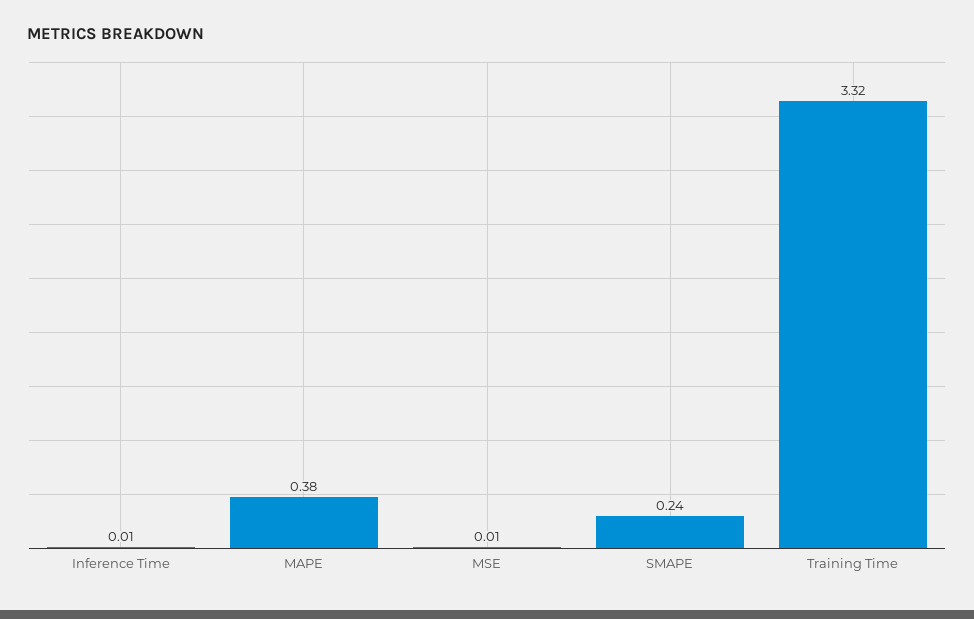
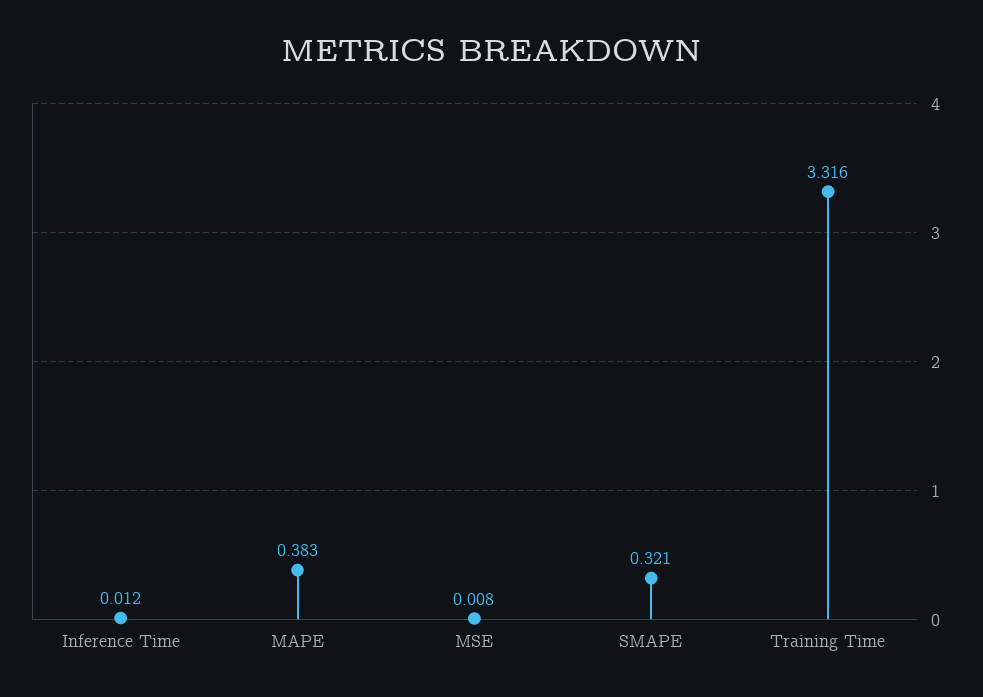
SMAPE: 0.24 -> 0.321

